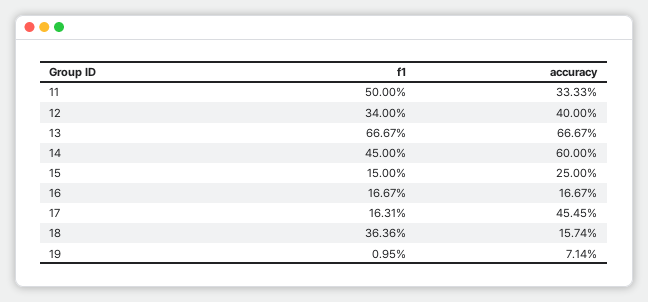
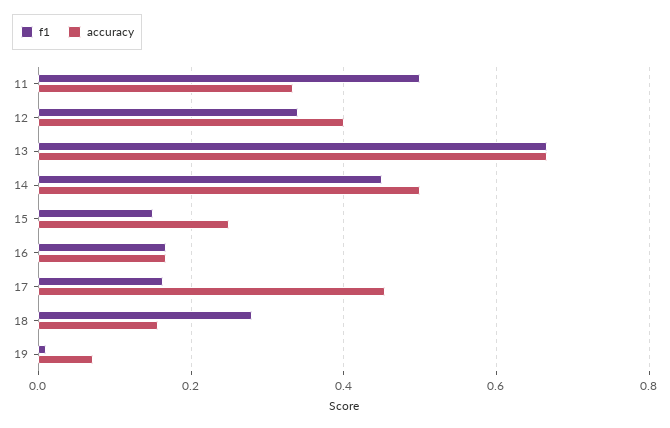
accuracy, 14: 0.6 -> 0.5
f1, 18: 0.3636 -> 0.28

